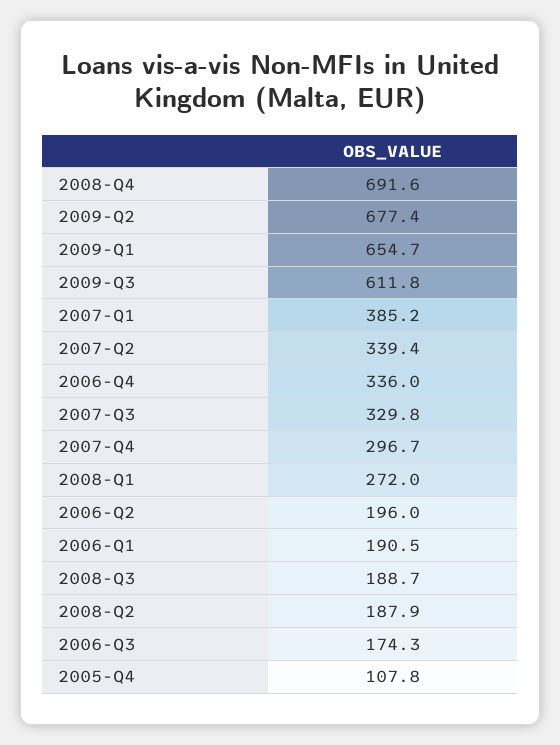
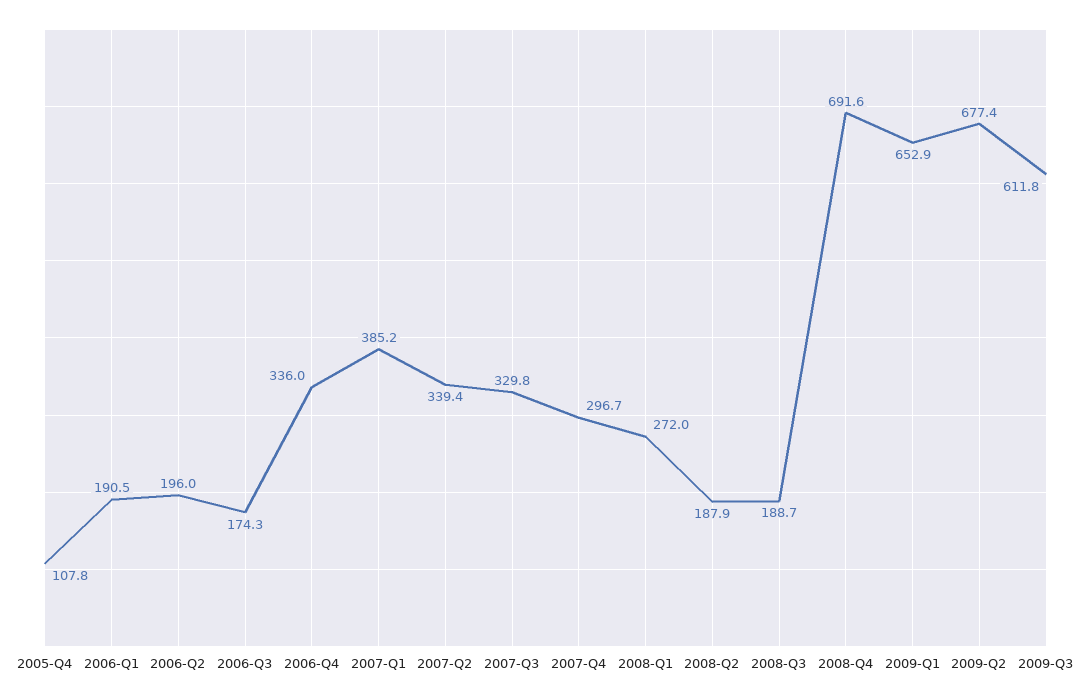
2009-Q1: 654.7 -> 652.9

